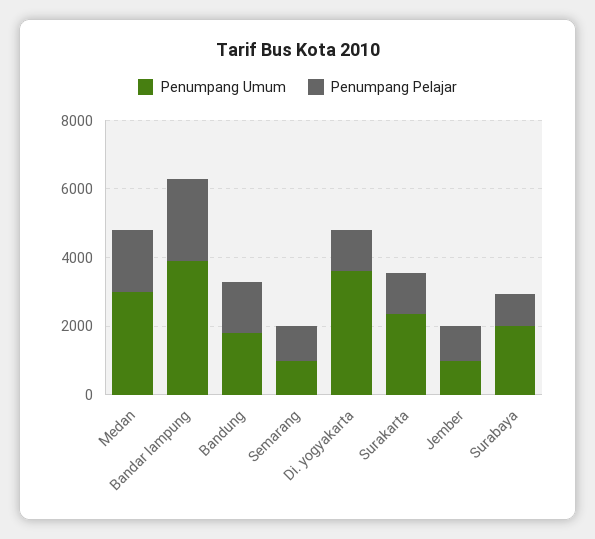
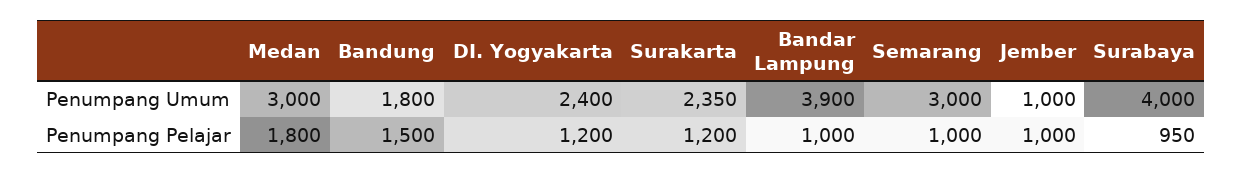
Penumpang Pelajar, Bandar lampung: 2500 -> 1000
Penumpang Umum, Semarang: 1000 -> 3000
Penumpang Umum, Di. yogyakarta: 3500 -> 2400
Penumpang Umum, Surabaya: 2000 -> 4000

